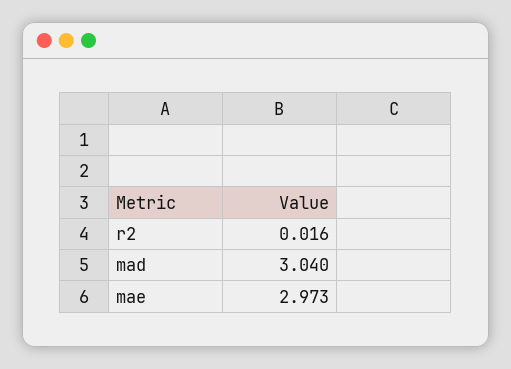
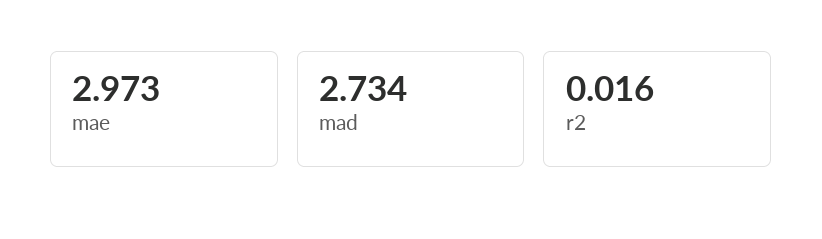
mad: 3.04 -> 2.734

